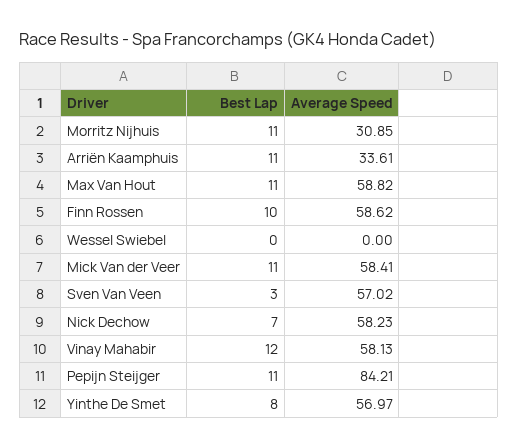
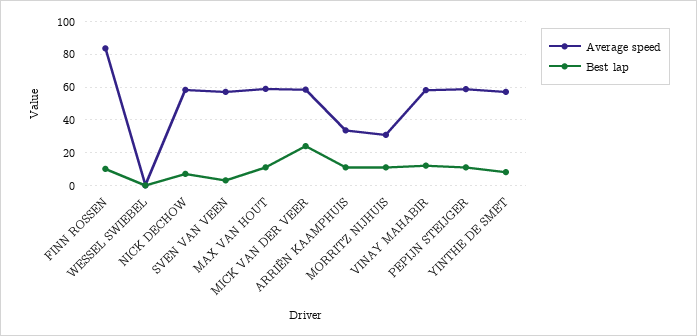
Average Speed, Finn Rossen: 58.62 -> 85
Best Lap, Mick Van der Veer: 11 -> 25
Average Speed, Pepijn Steijger: 84.21 -> 60

